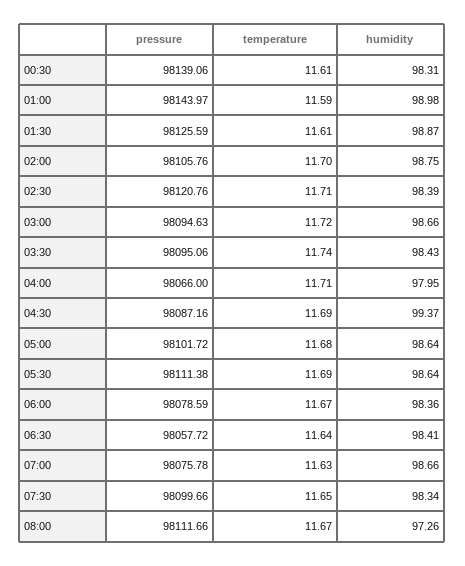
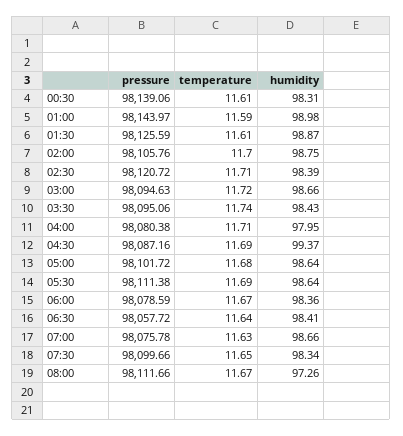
pressure, 02:30: 98120.76 -> 98120.72
pressure, 04:00: 98066 -> 98080.38

